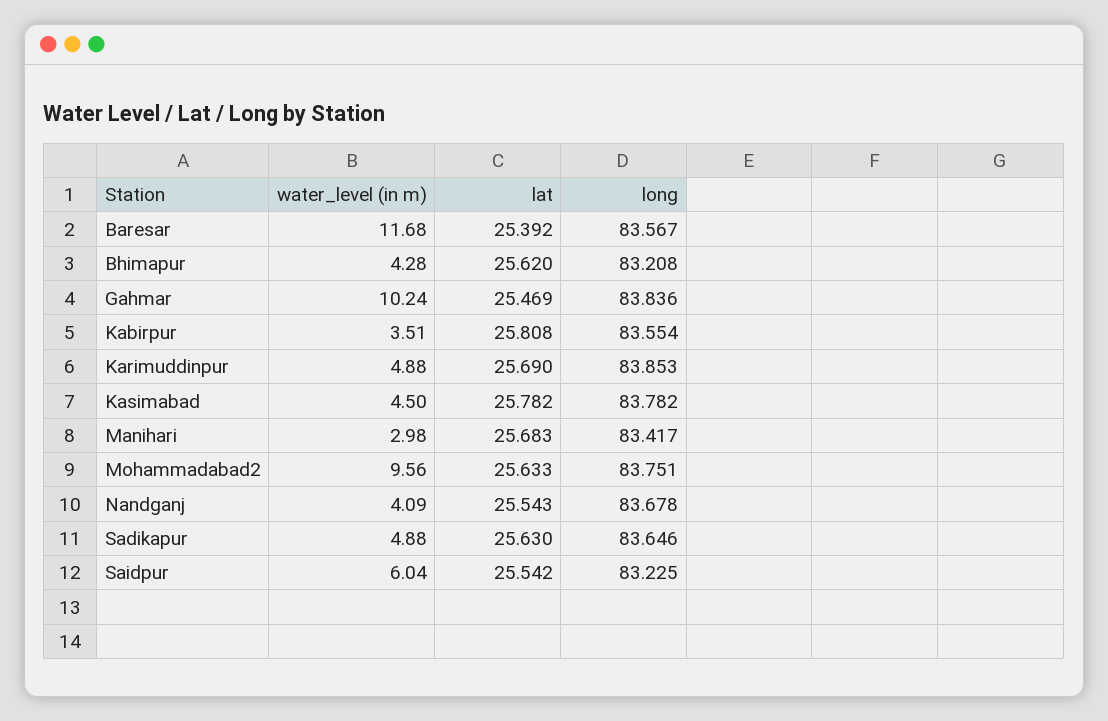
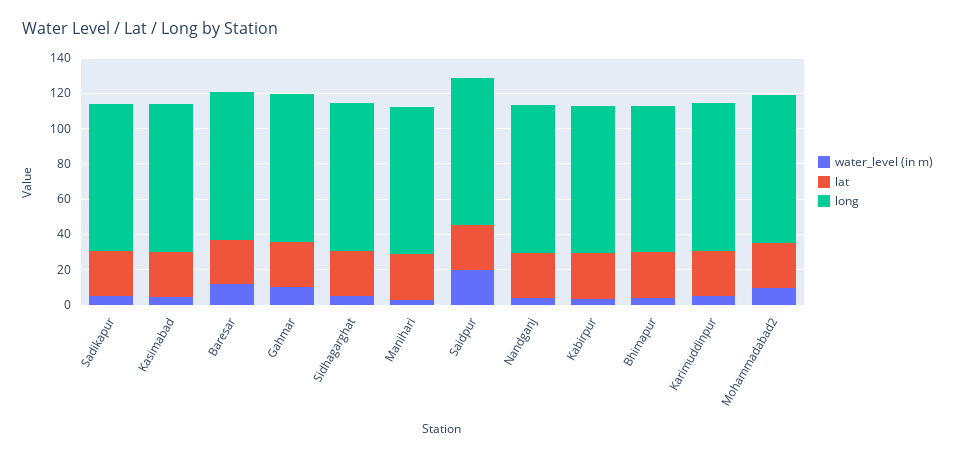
water_level (in m), Saidpur: 6.04 -> 20
water_level (in m), Sidhagarghat: none -> 5
lat, Sidhagarghat: none -> 25
long, Sidhagarghat: none -> 85

